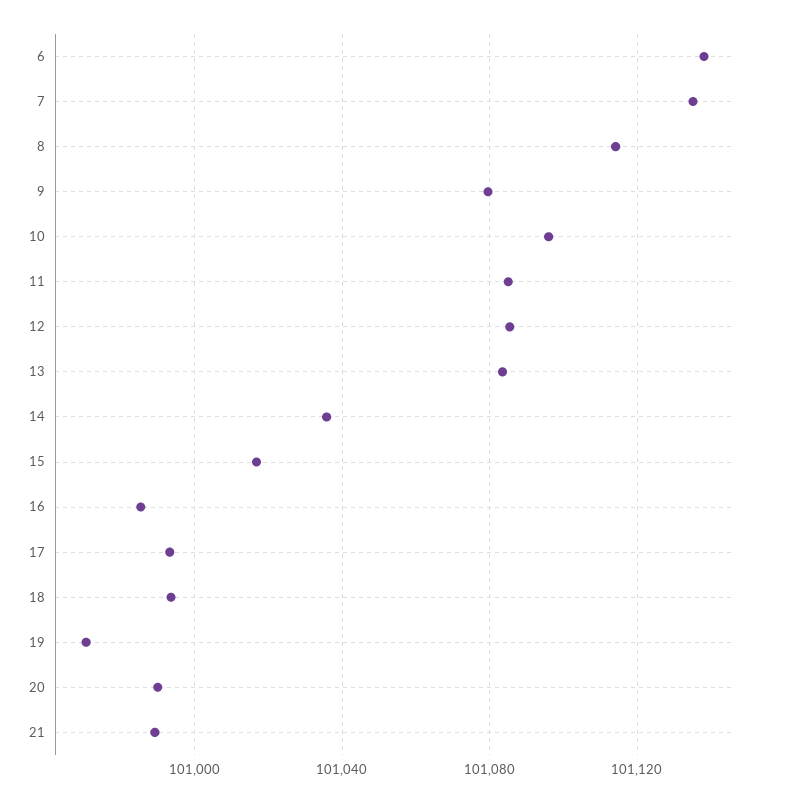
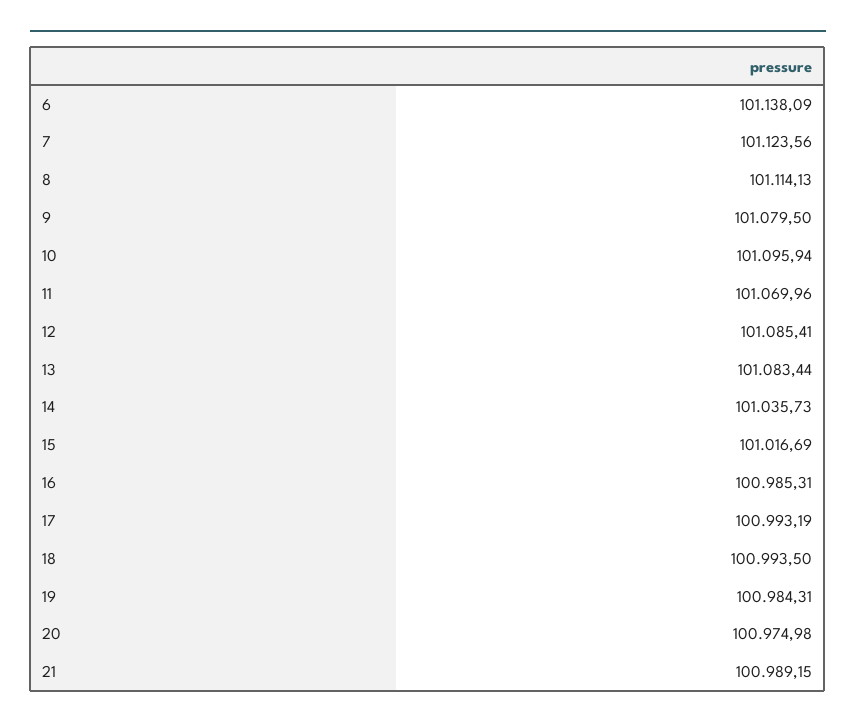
7: 101135 -> 101123.56
11: 101085 -> 101069.96
19: 100970 -> 100984.31
20: 100990 -> 100974.98

